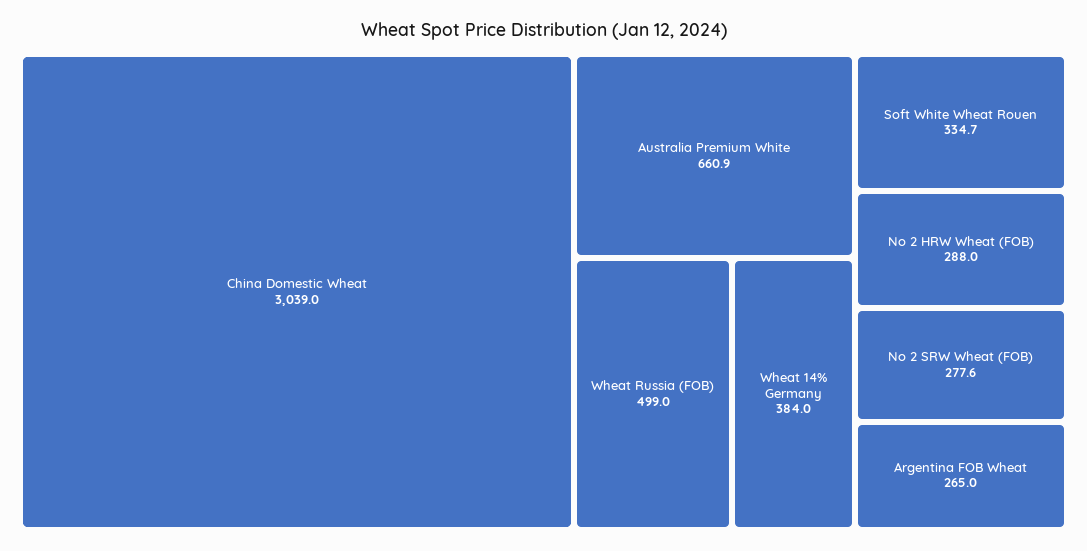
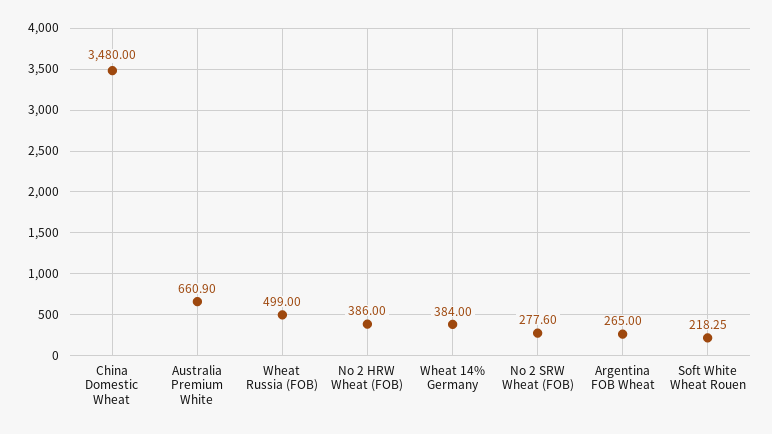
China Domestic Wheat: 3039 -> 3480
Soft White Wheat Rouen: 334.7 -> 218.25
No 2 HRW Wheat (FOB): 288 -> 386

